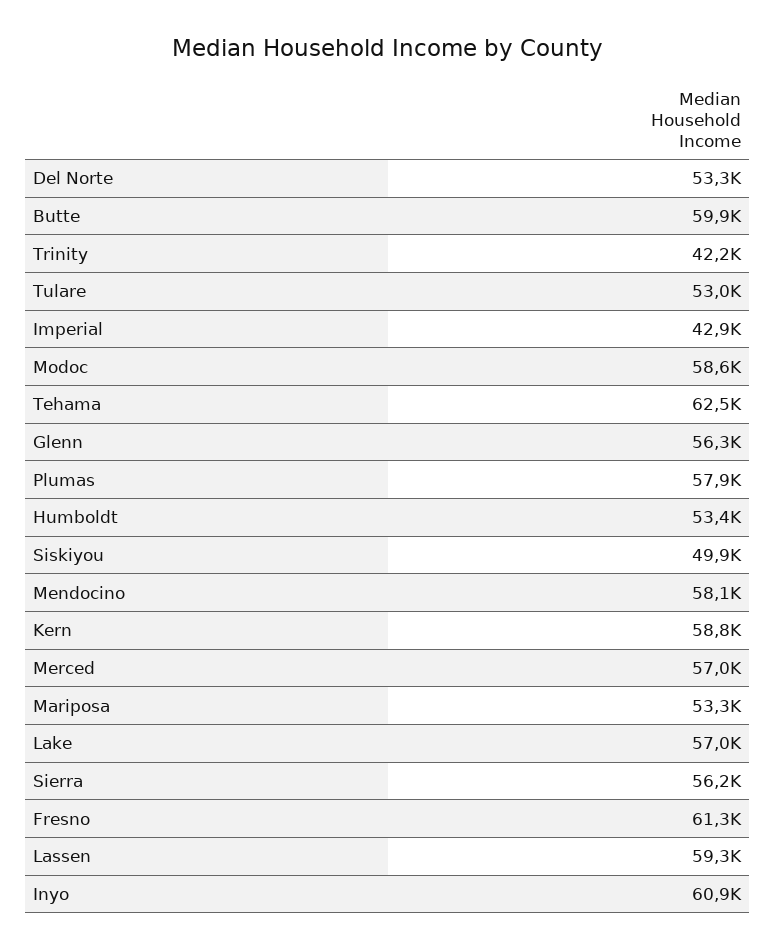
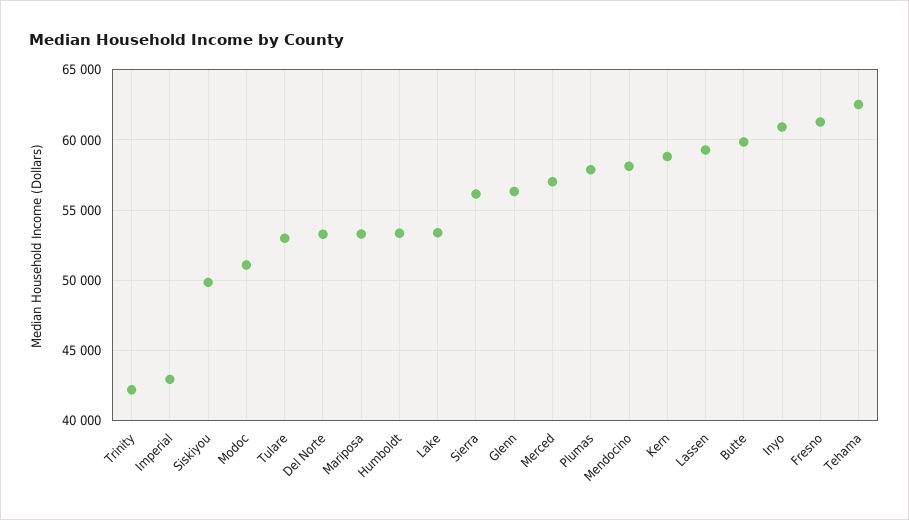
Modoc: 58600 -> 51000
Lake: 57000 -> 53500

